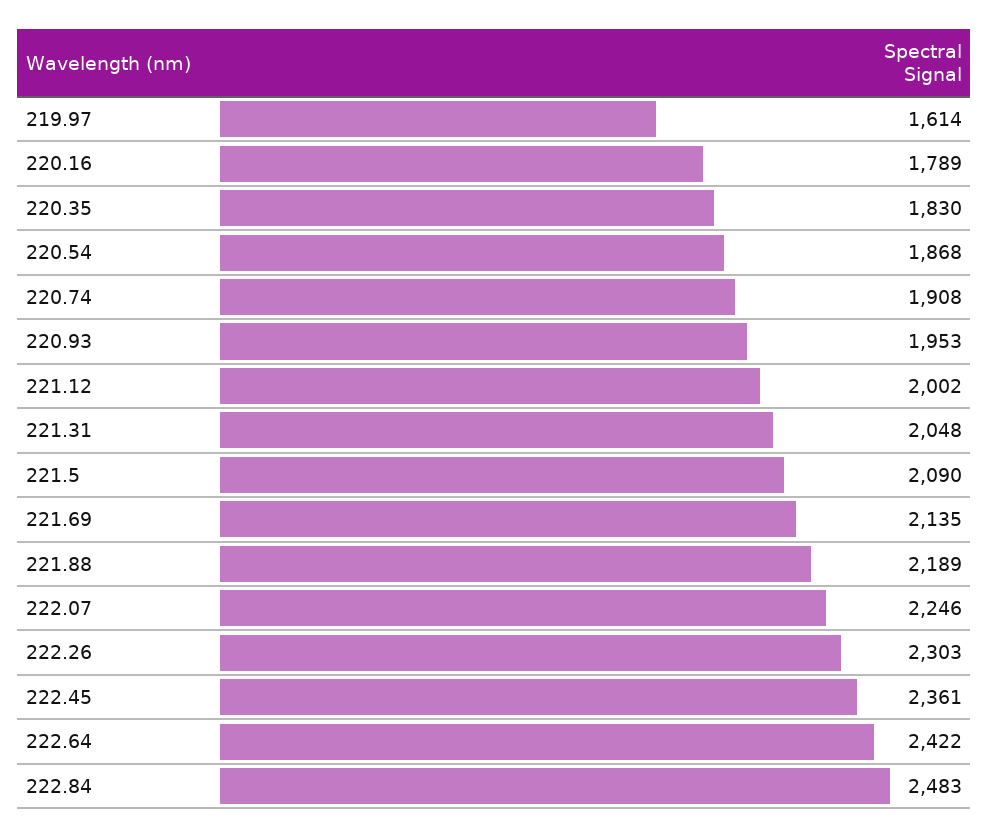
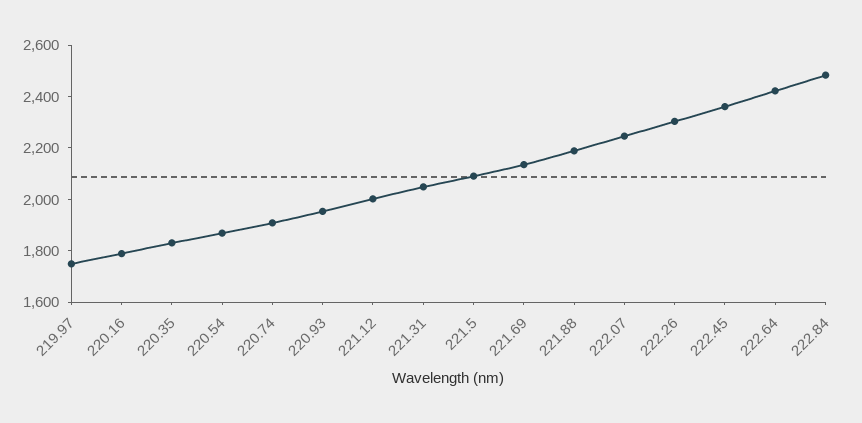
219.97: 1614 -> 1750

